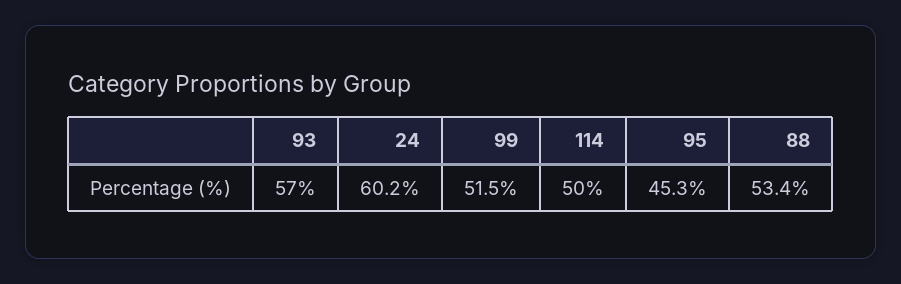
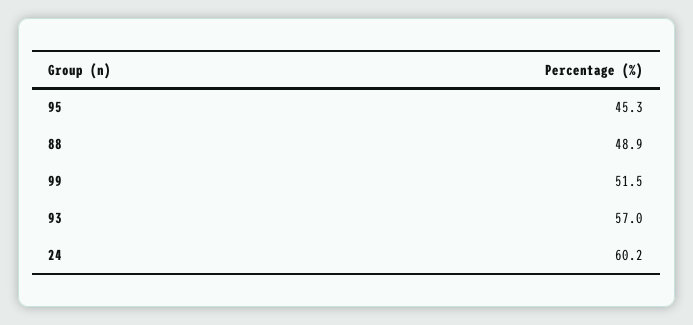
114: 50 -> none
88: 53.4 -> 48.9

